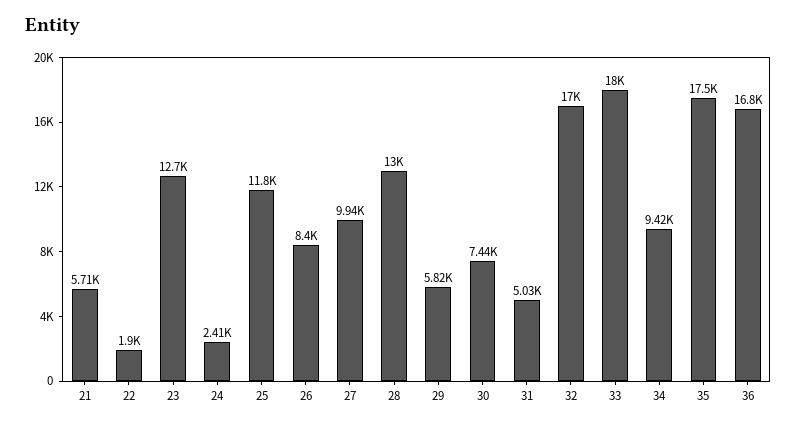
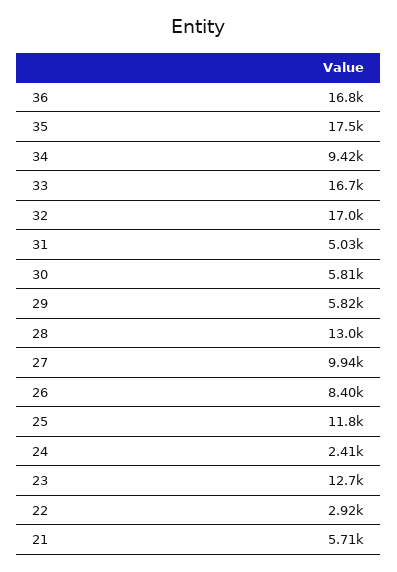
22: 1900 -> 2920
30: 7440 -> 5810
33: 18000 -> 16700

